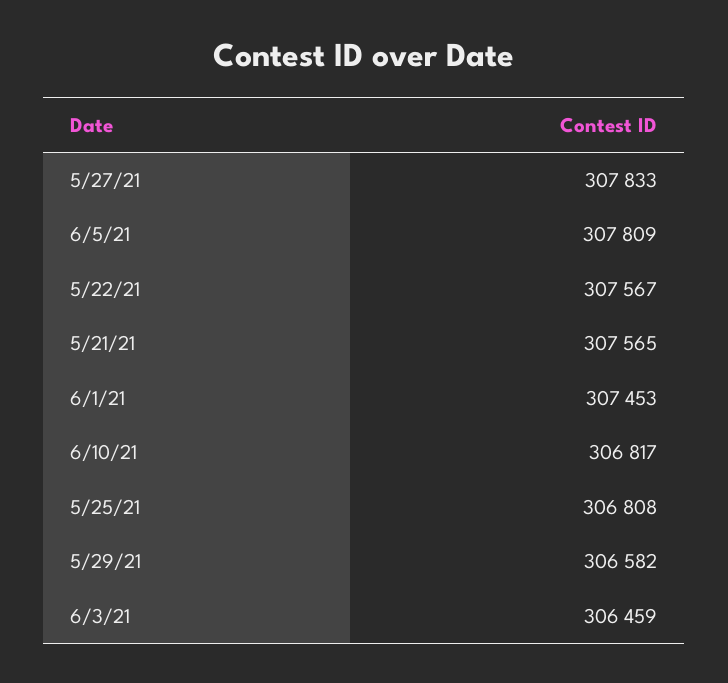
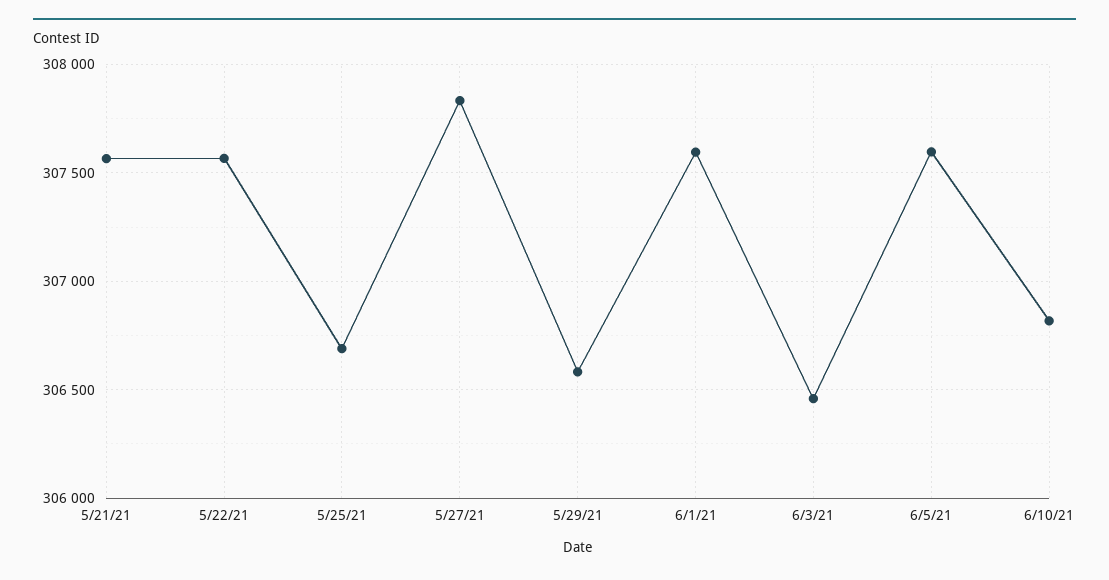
6/5/21: 307809 -> 307600
6/1/21: 307453 -> 307600
5/25/21: 306808 -> 306700

